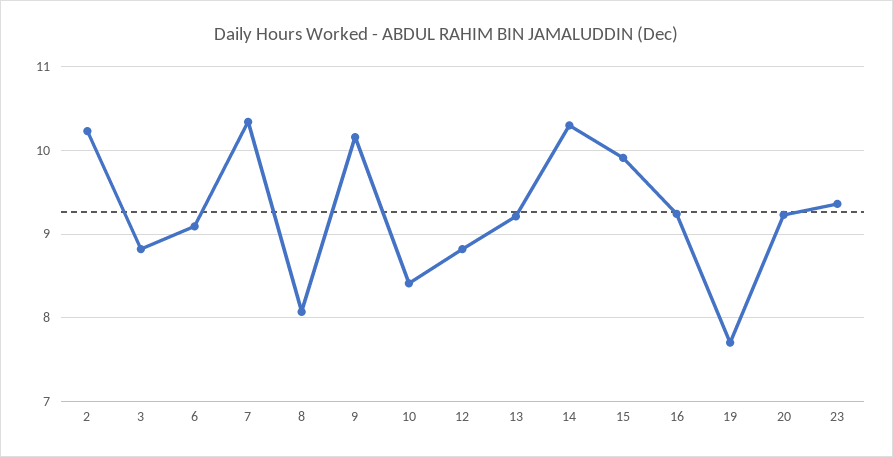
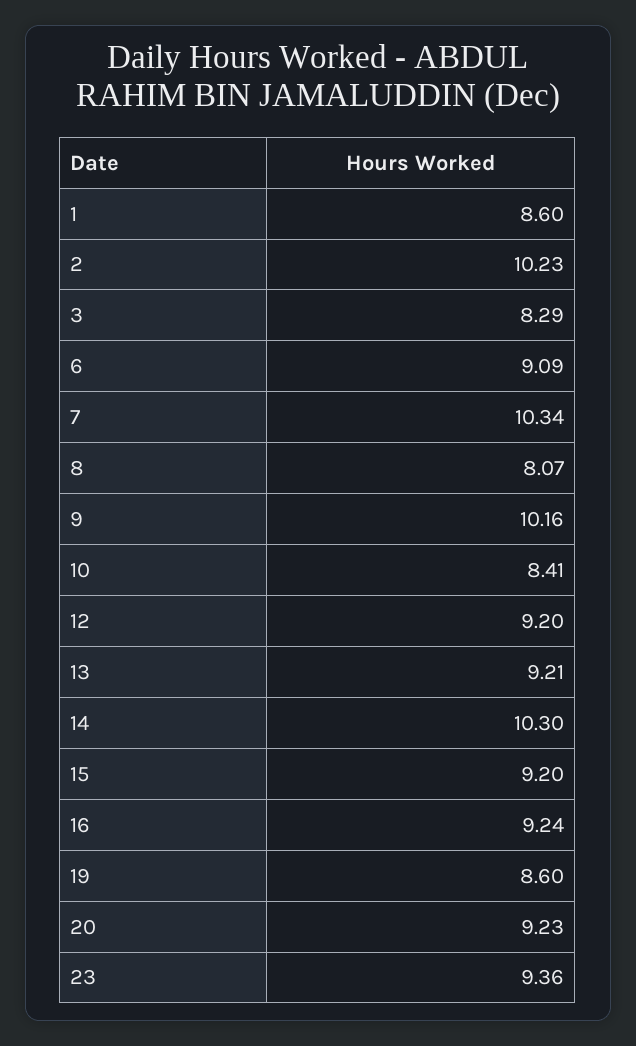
3: 8.8 -> 8.29
12: 8.8 -> 9.2
15: 9.9 -> 9.2
19: 7.7 -> 8.6
1: none -> 8.6

